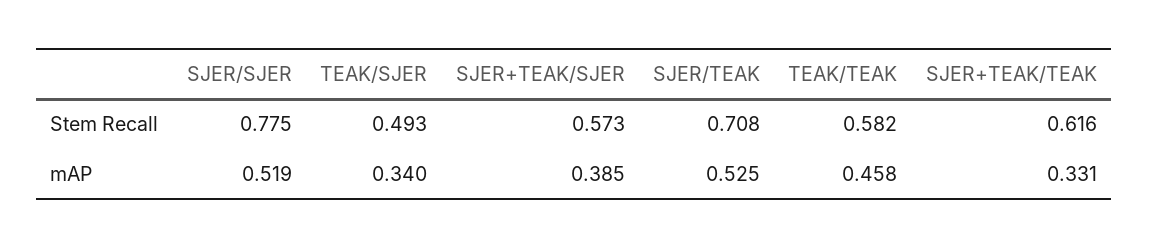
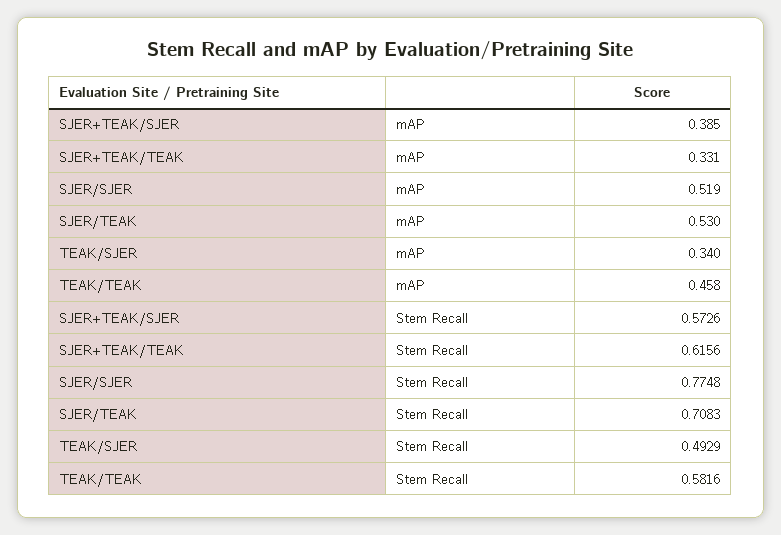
SJER/TEAK, mAP: 0.525 -> 0.53

